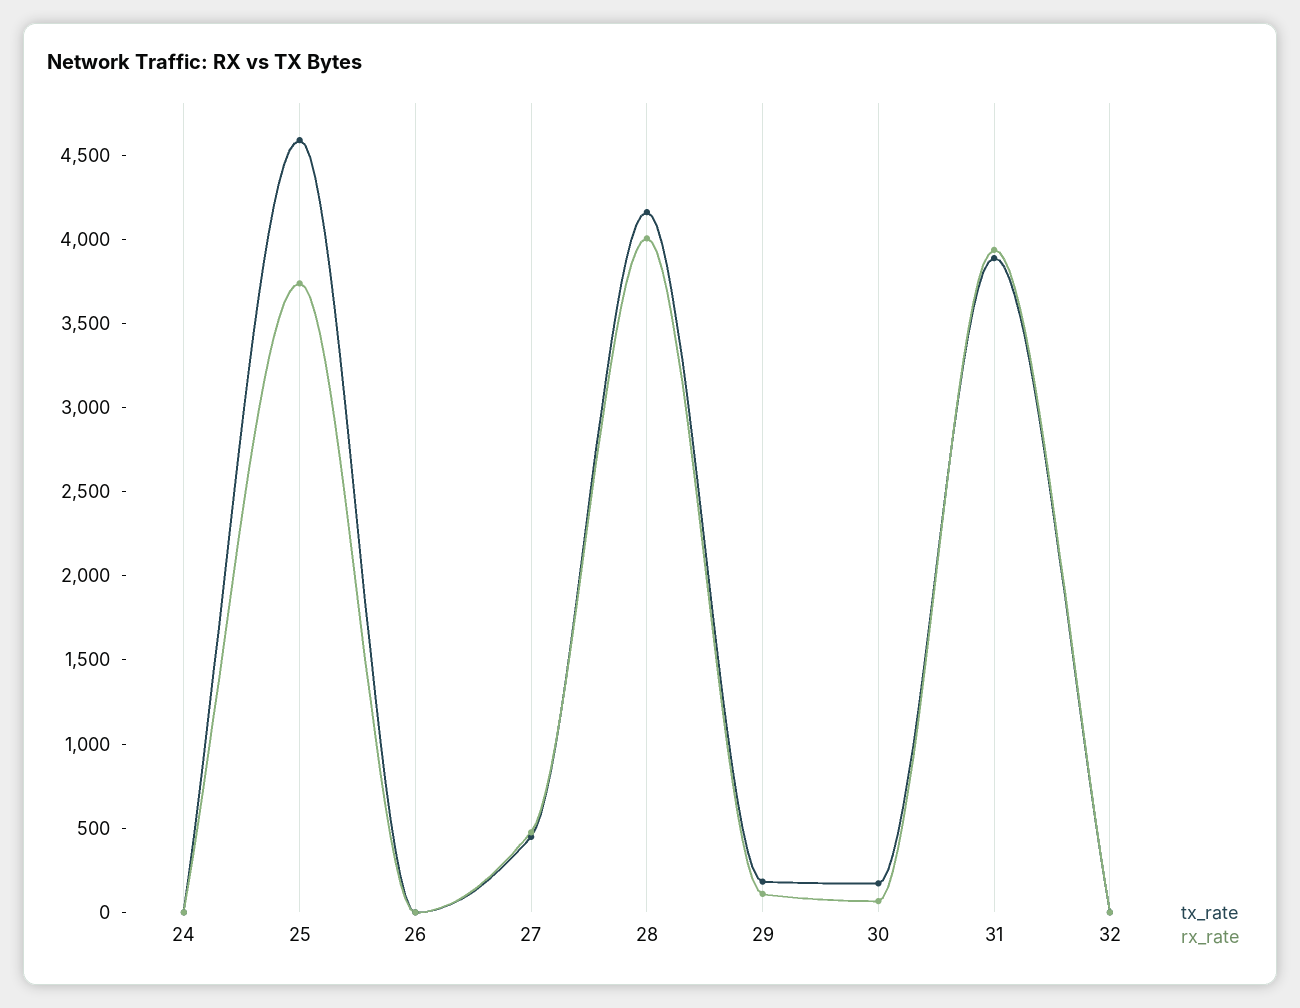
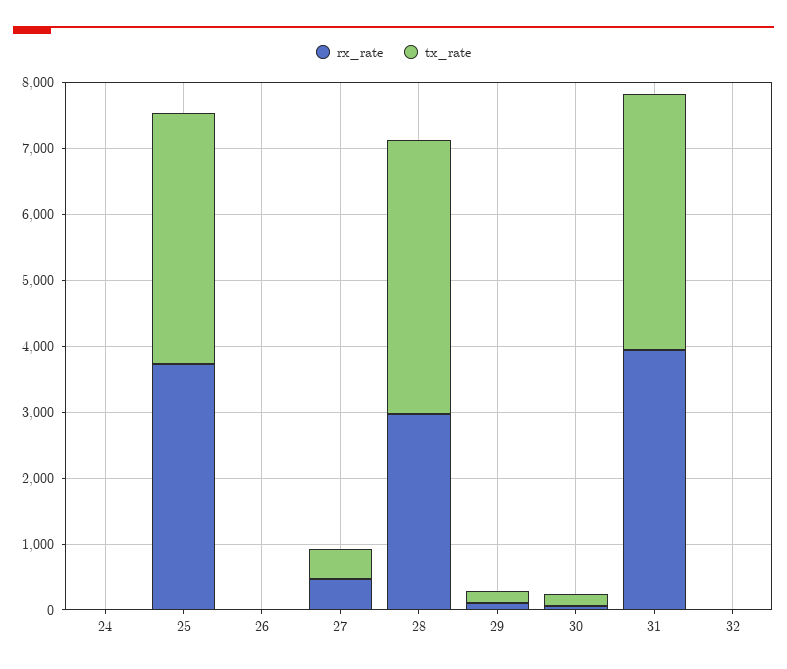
tx_rate, 25: 4600 -> 3800
rx_rate, 28: 4000 -> 3000

